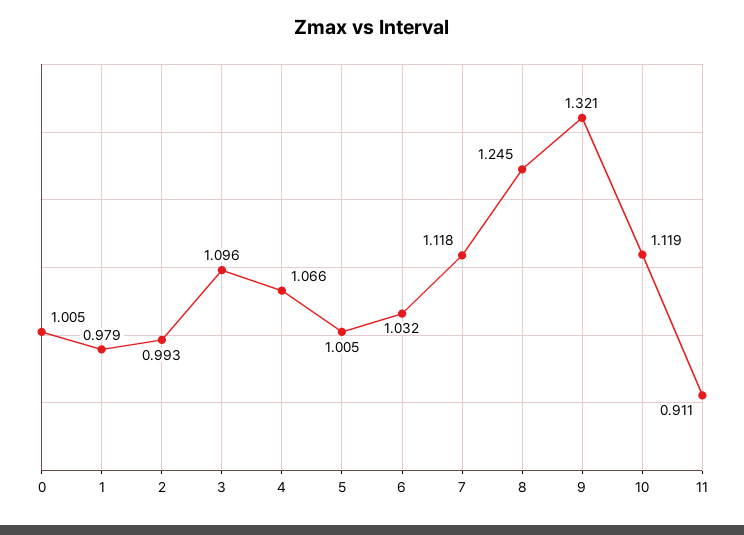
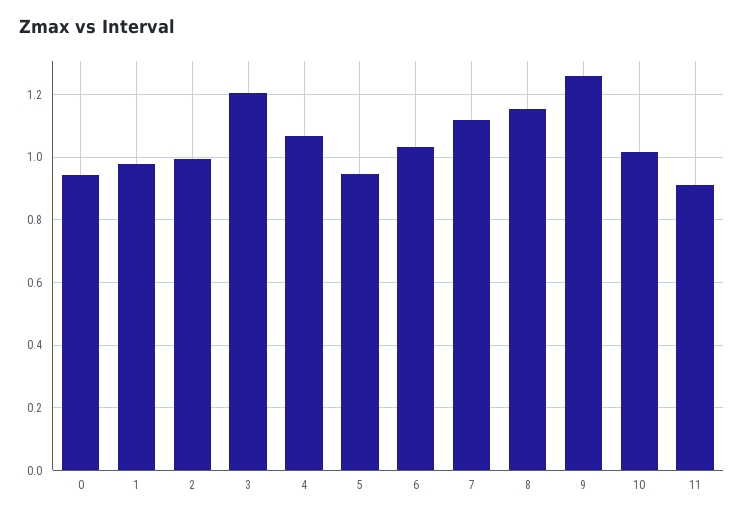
0: 1.005 -> 0.94
3: 1.096 -> 1.2
5: 1.005 -> 0.94
8: 1.245 -> 1.16
9: 1.321 -> 1.26
10: 1.119 -> 1.02

